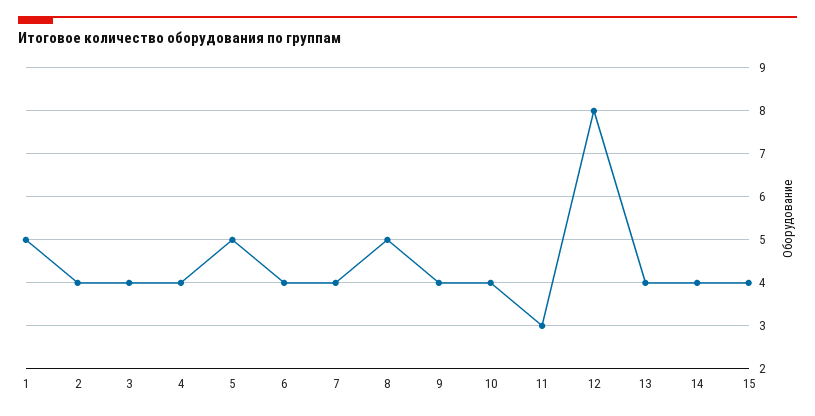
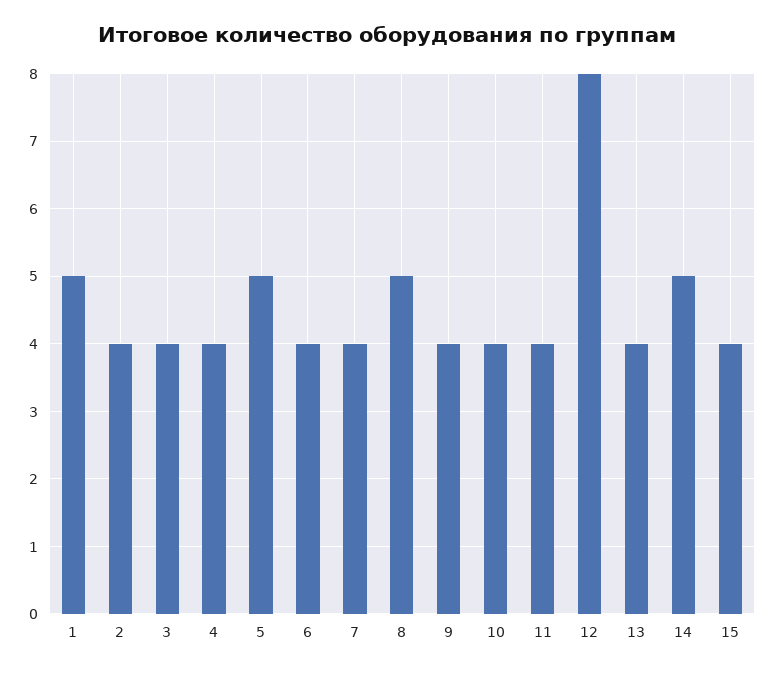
11: 3 -> 4
14: 4 -> 5

